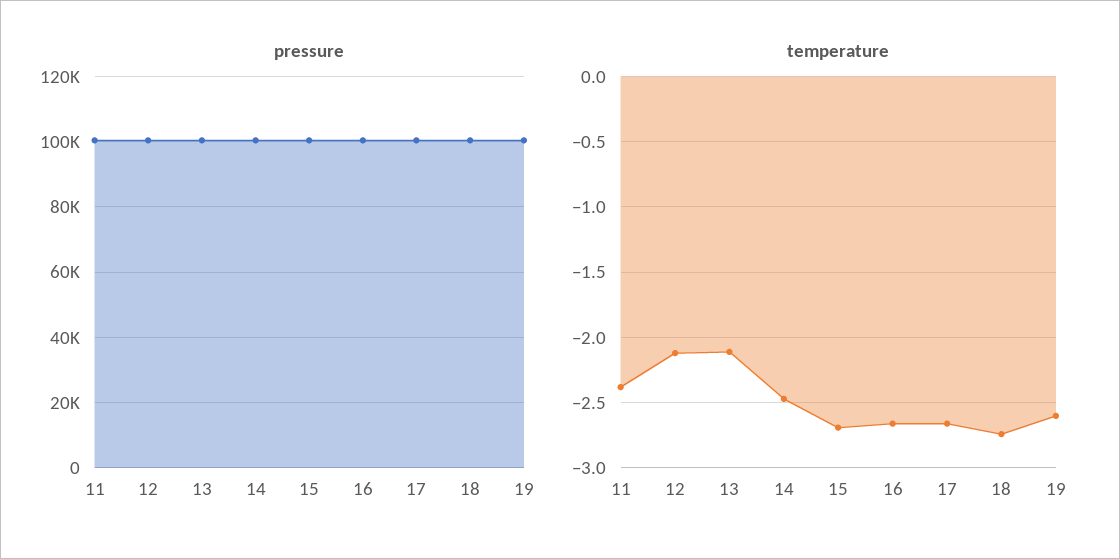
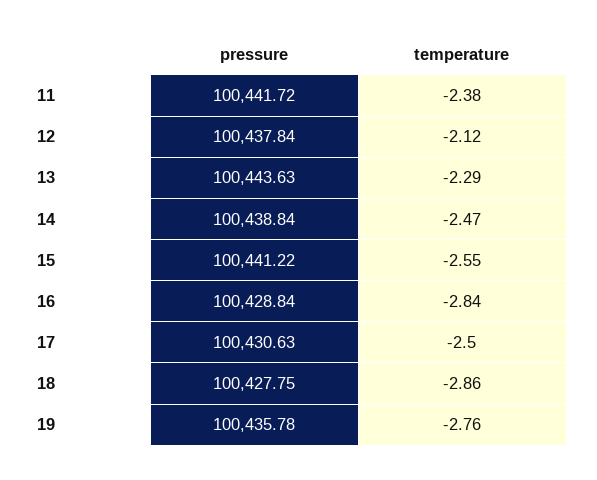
temperature, 13: -2.1 -> -2.29
temperature, 15: -2.7 -> -2.55
temperature, 16: -2.65 -> -2.84
temperature, 17: -2.65 -> -2.5
temperature, 18: -2.75 -> -2.86
temperature, 19: -2.6 -> -2.76

